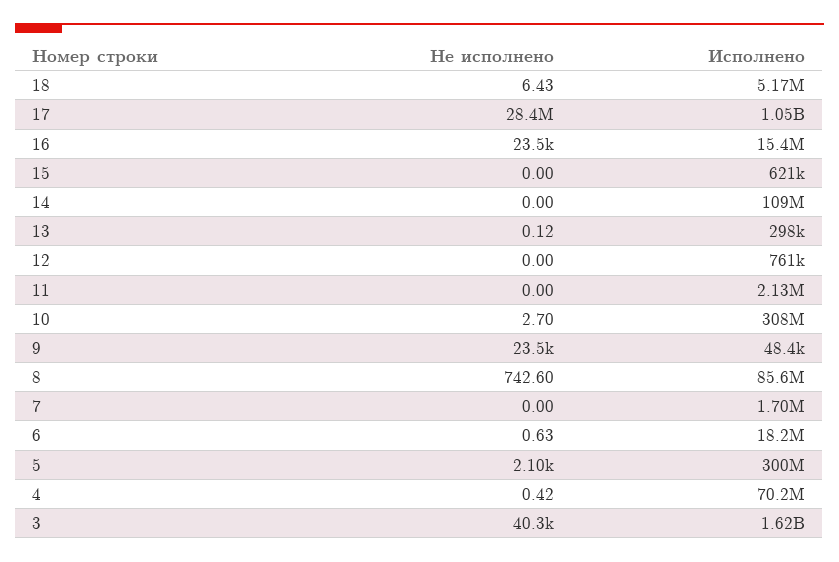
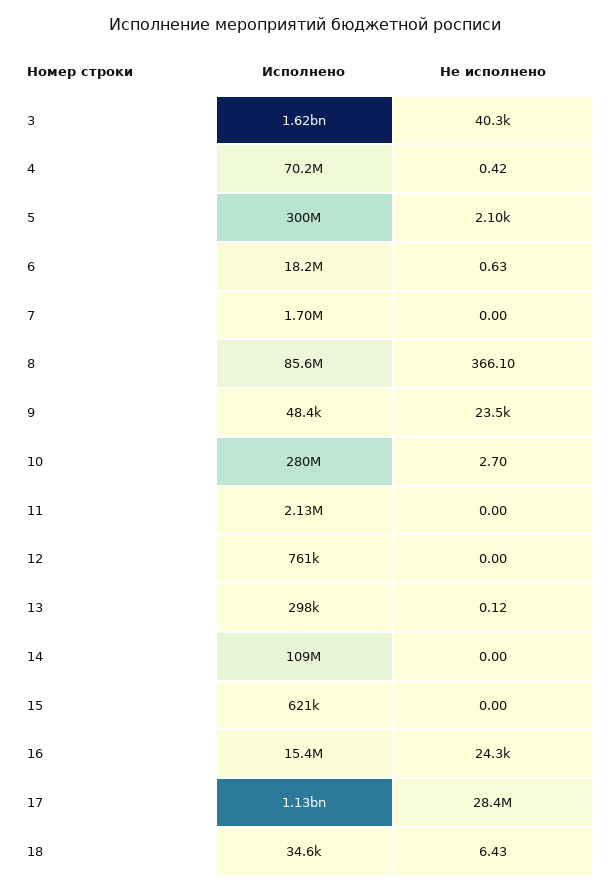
Исполнено, 18: 5170000 -> 34600
Исполнено, 17: 1050000000 -> 1130000000
Не исполнено, 16: 23500 -> 24300
Исполнено, 10: 308000000 -> 280000000
Не исполнено, 8: 742.6 -> 366.1

